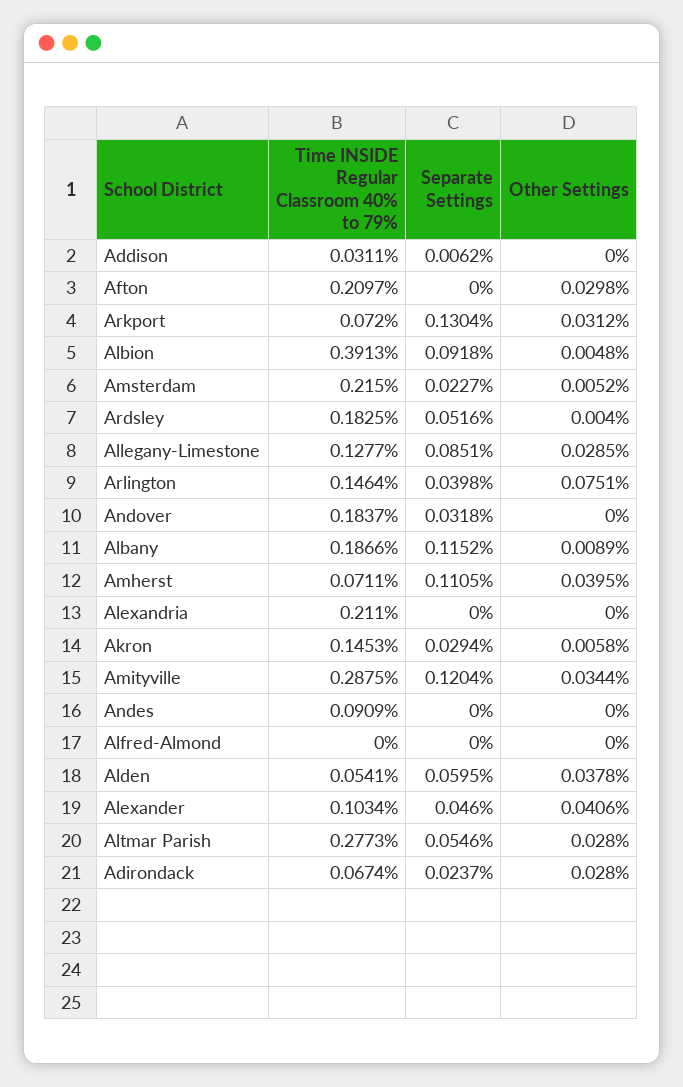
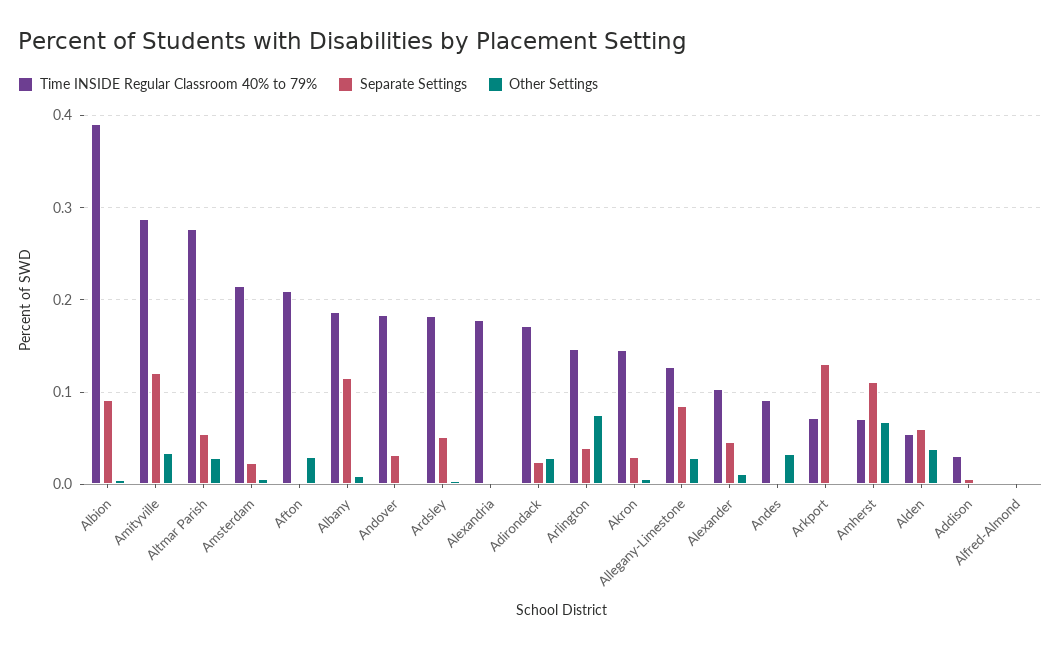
Other Settings, Arkport: 0.0312 -> 0
Other Settings, Amherst: 0.0395 -> 0.07
Time INSIDE Regular Classroom 40% to 79%, Alexandria: 0.211 -> 0.18
Other Settings, Andes: 0 -> 0.03
Other Settings, Alexander: 0.0406 -> 0.01
Time INSIDE Regular Classroom 40% to 79%, Adirondack: 0.0674 -> 0.17

